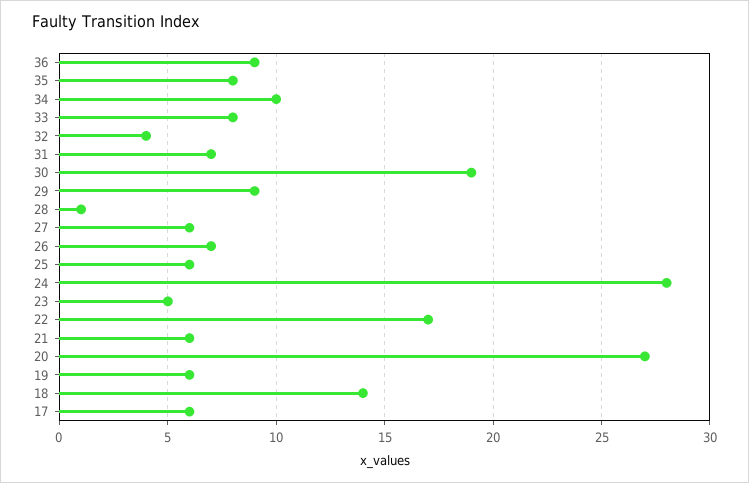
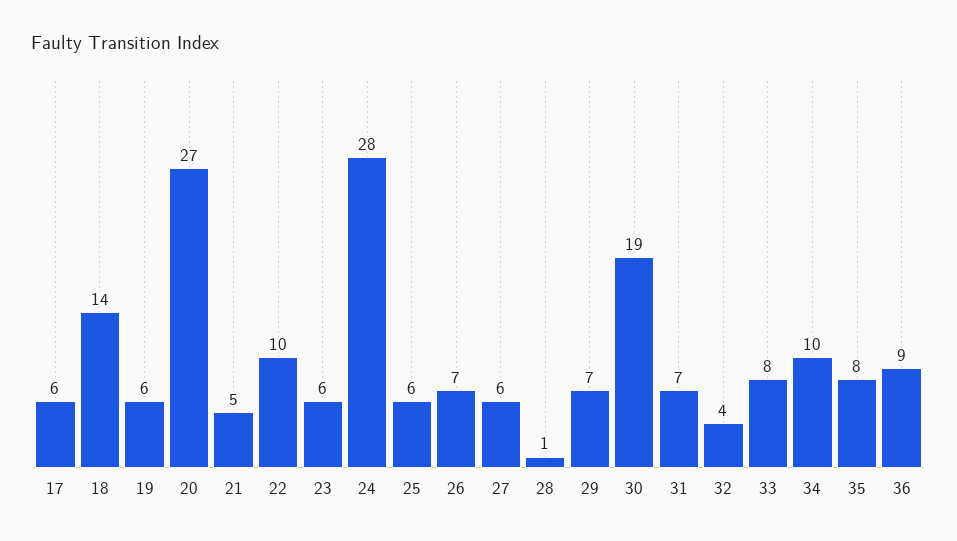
29: 9 -> 7
23: 5 -> 6
22: 17 -> 10
21: 6 -> 5

